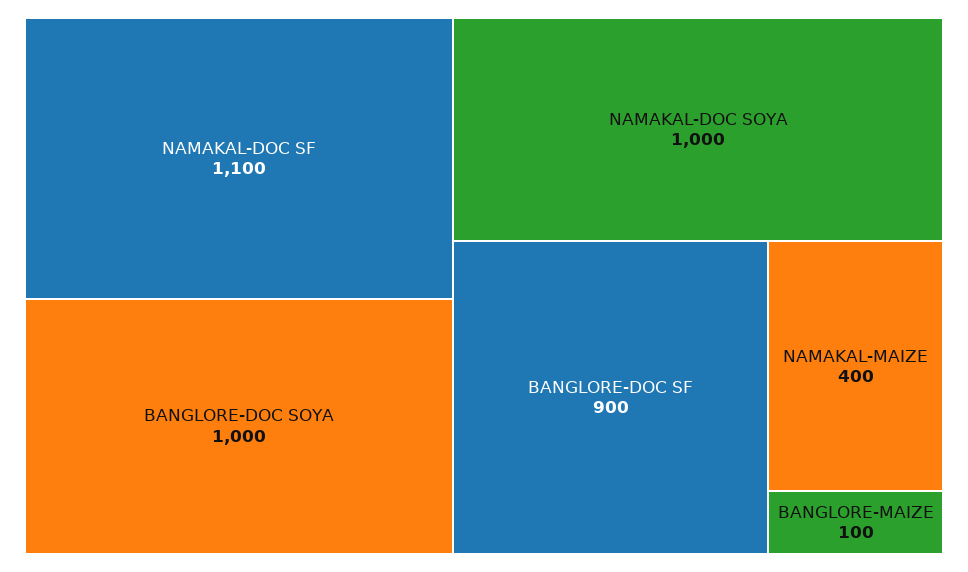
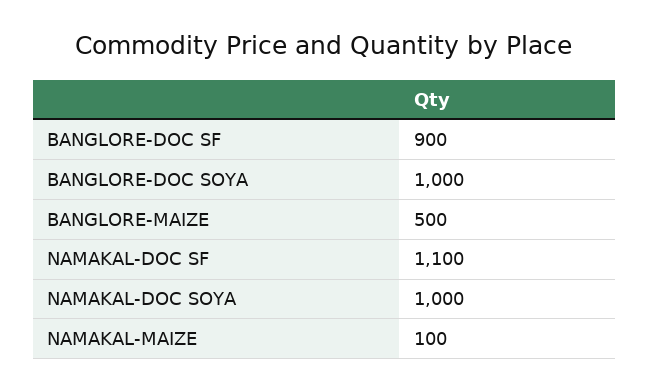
NAMAKAL-MAIZE: 400 -> 100
BANGLORE-MAIZE: 100 -> 500

